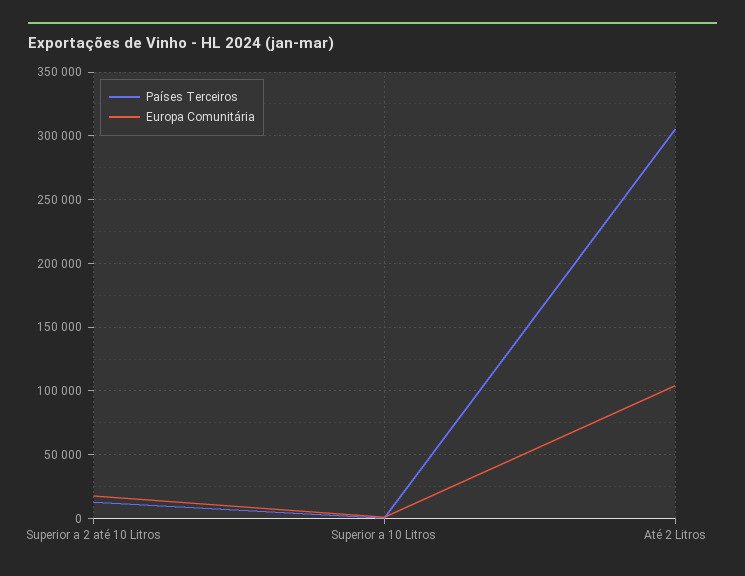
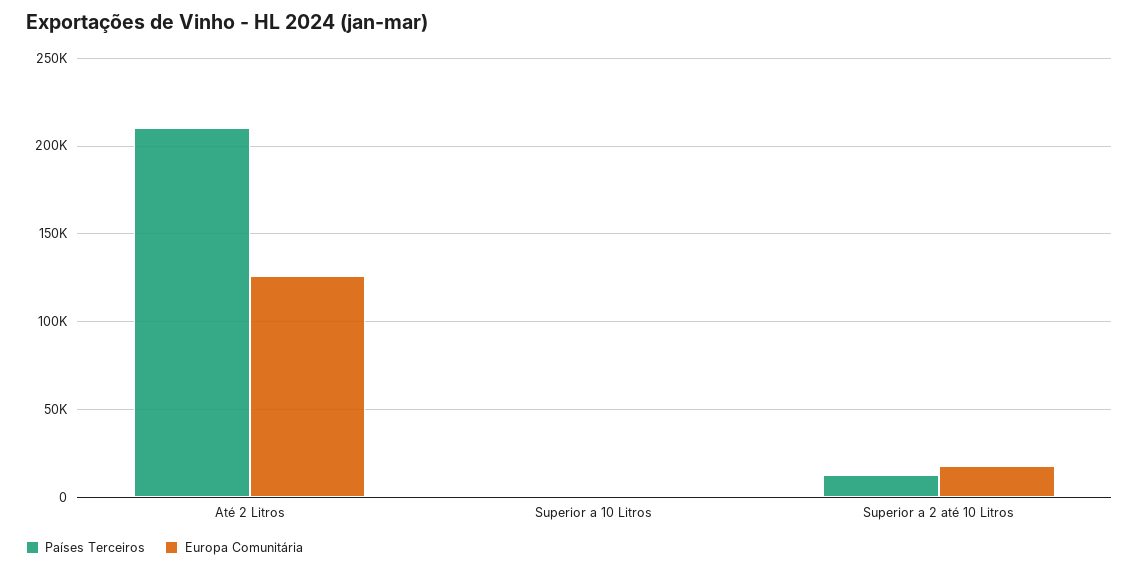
Países Terceiros, Até 2 Litros: 305000 -> 210000
Europa Comunitária, Até 2 Litros: 105000 -> 125000

